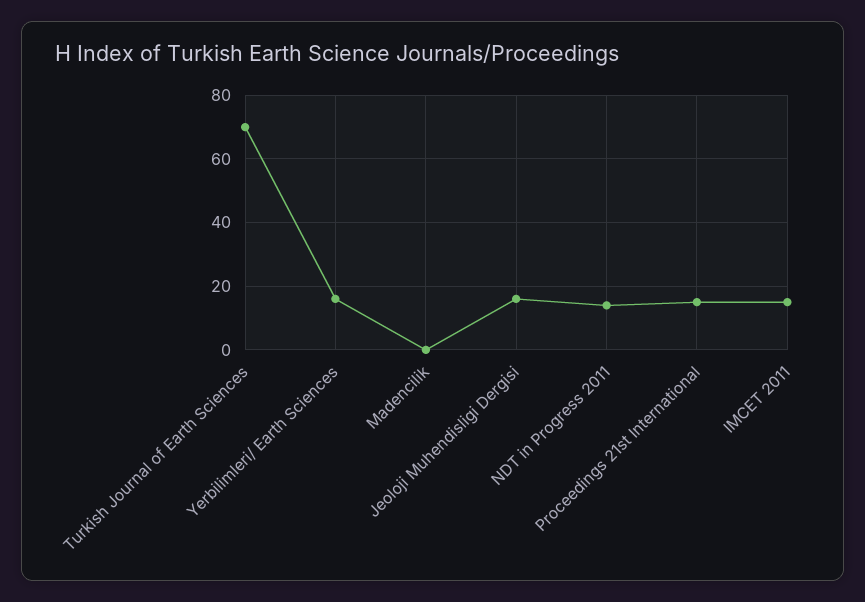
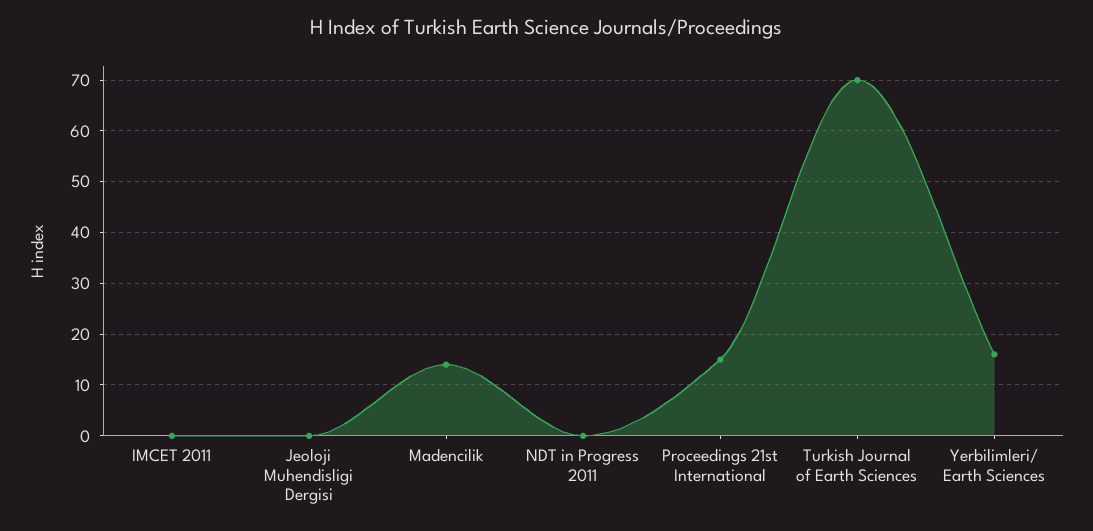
Madencilik: 0 -> 15
Jeoloji Muhendisligi Dergisi: 15 -> 0
NDT in Progress 2011: 15 -> 0
IMCET 2011: 15 -> 0

